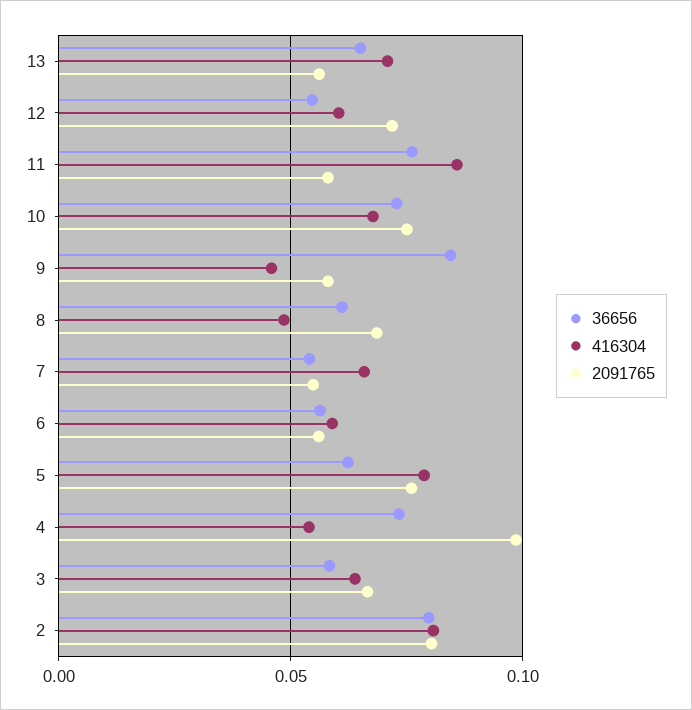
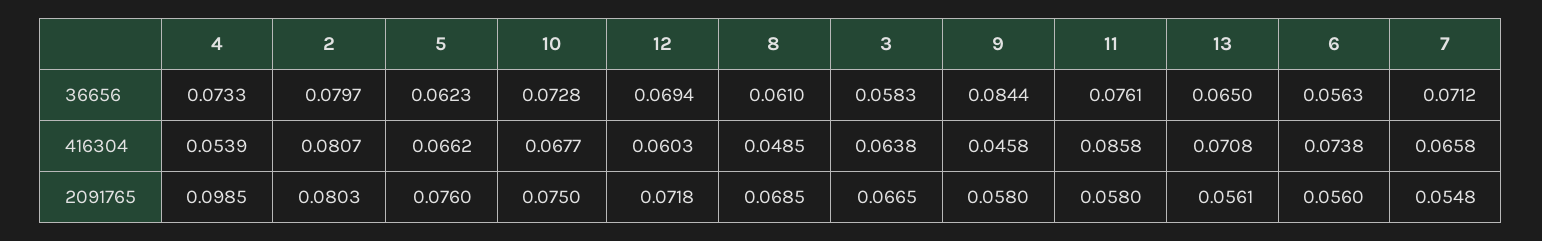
36656, 12: 0.055 -> 0.0694
36656, 7: 0.055 -> 0.0712
416304, 6: 0.06 -> 0.0738
416304, 5: 0.08 -> 0.0662

